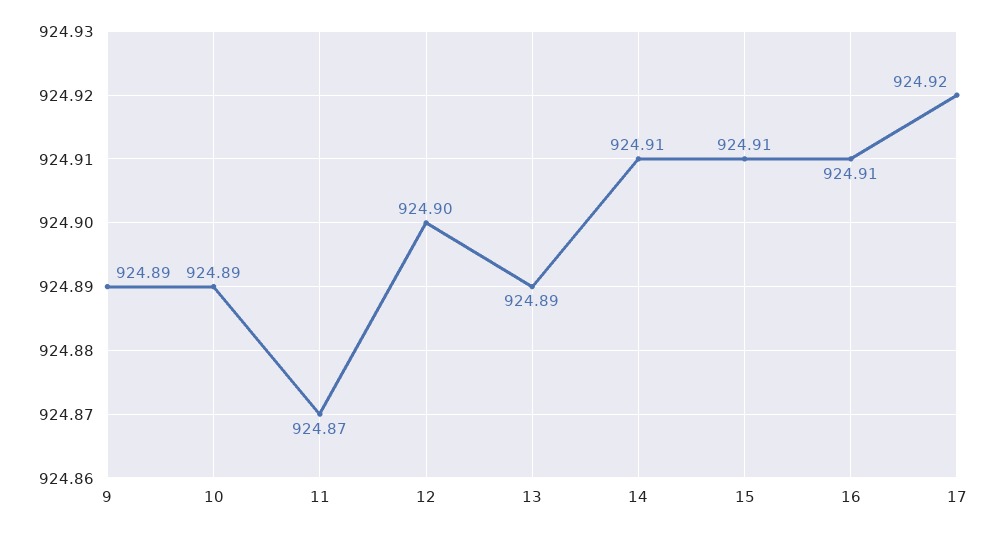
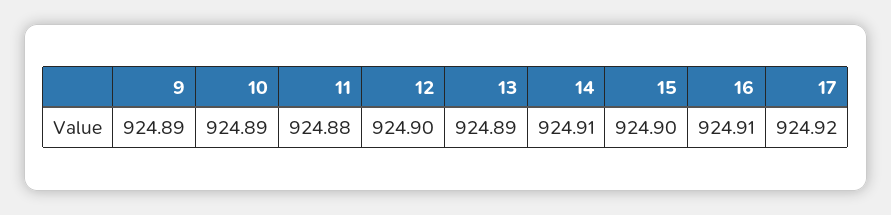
11: 924.87 -> 924.88
15: 924.91 -> 924.9

